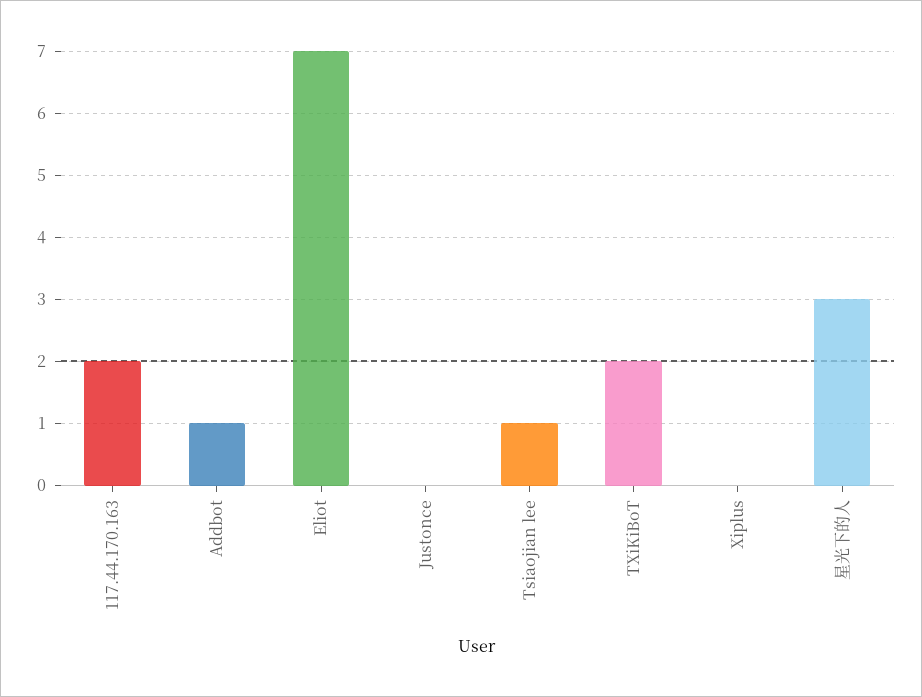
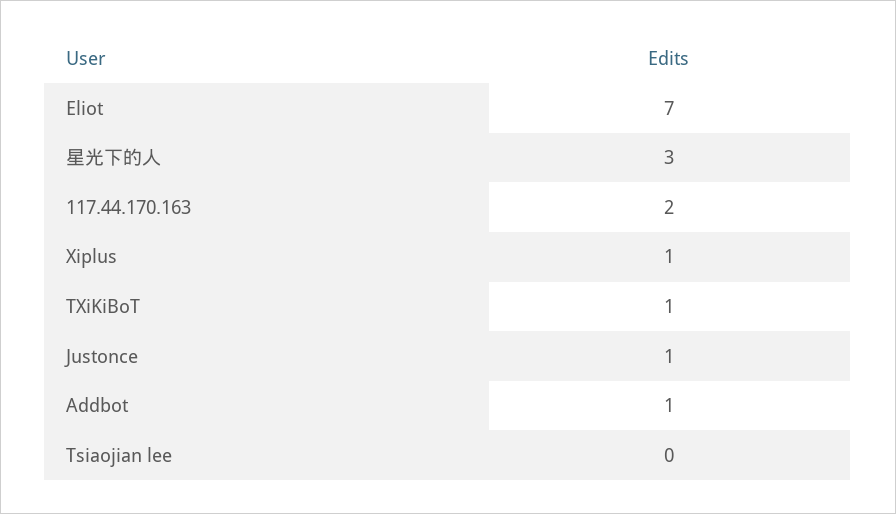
Justonce: 0 -> 1
Tsiaojian lee: 1 -> 0
TXiKiBoT: 2 -> 1
Xiplus: 0 -> 1

